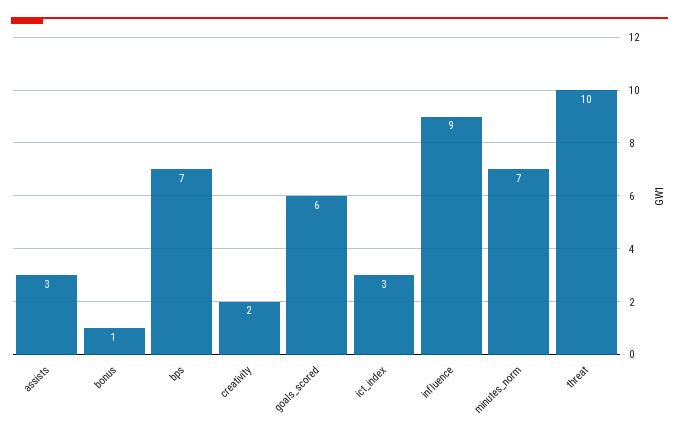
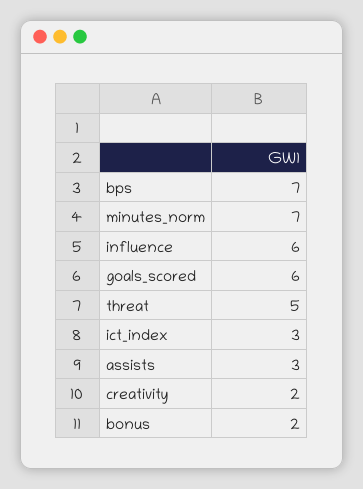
bonus: 1 -> 2
influence: 9 -> 6
threat: 10 -> 5

